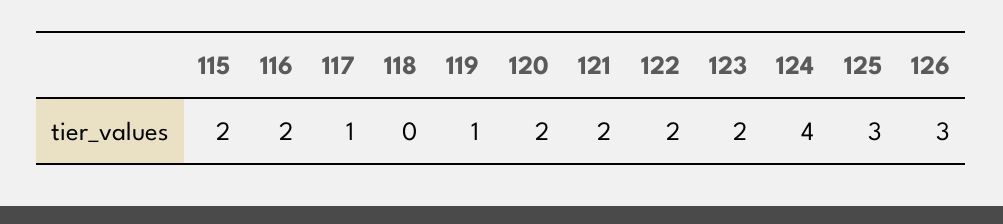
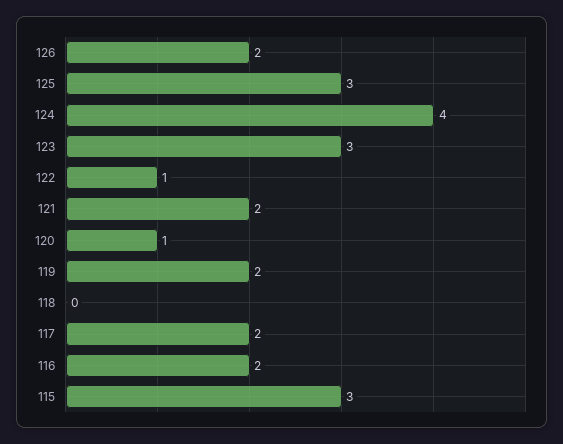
115: 2 -> 3
117: 1 -> 2
119: 1 -> 2
120: 2 -> 1
122: 2 -> 1
123: 2 -> 3
126: 3 -> 2

